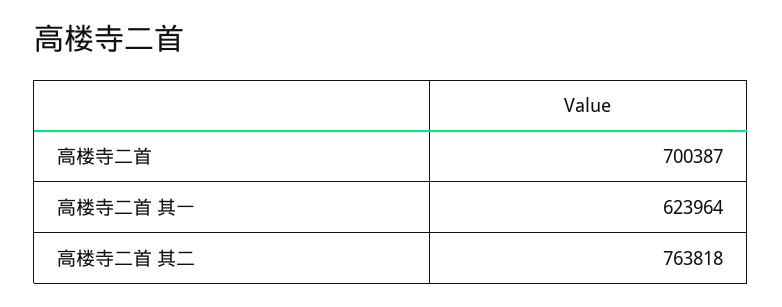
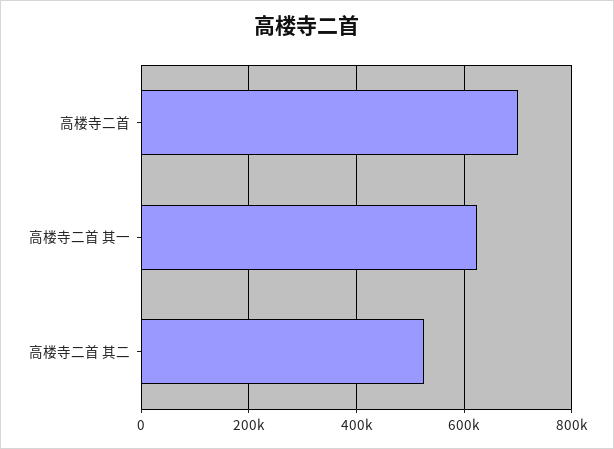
高楼寺二首 其二: 763818 -> 520000

